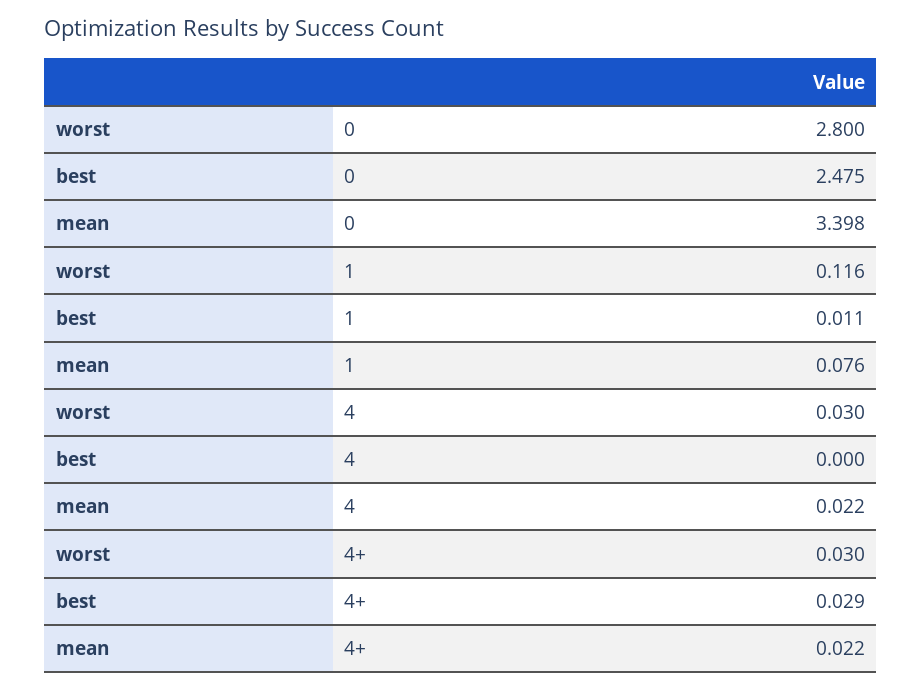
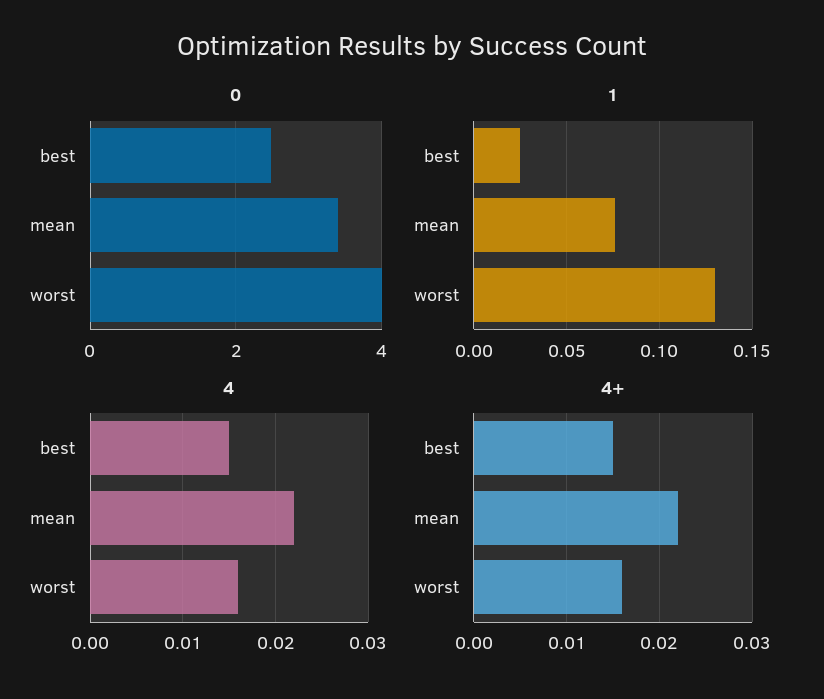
0, worst: 2.8 -> 4
1, worst: 0.116 -> 0.13
1, best: 0.011 -> 0.025
4, worst: 0.03 -> 0.016
4, best: 0 -> 0.015
4+, worst: 0.03 -> 0.016
4+, best: 0.029 -> 0.015

